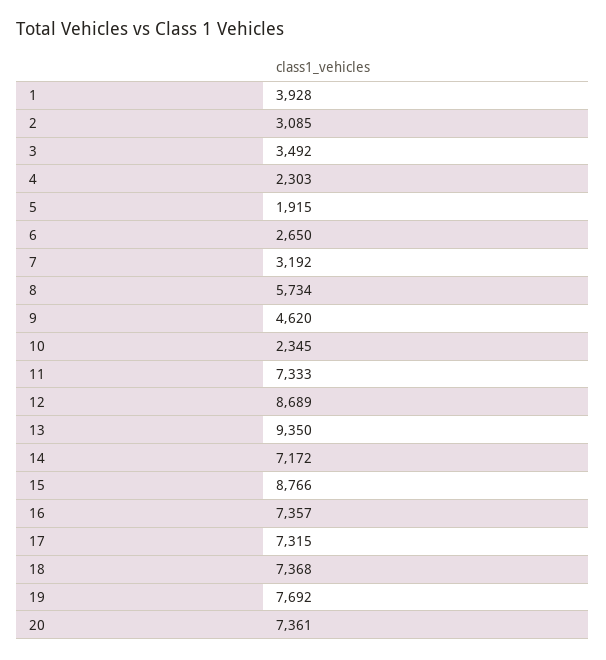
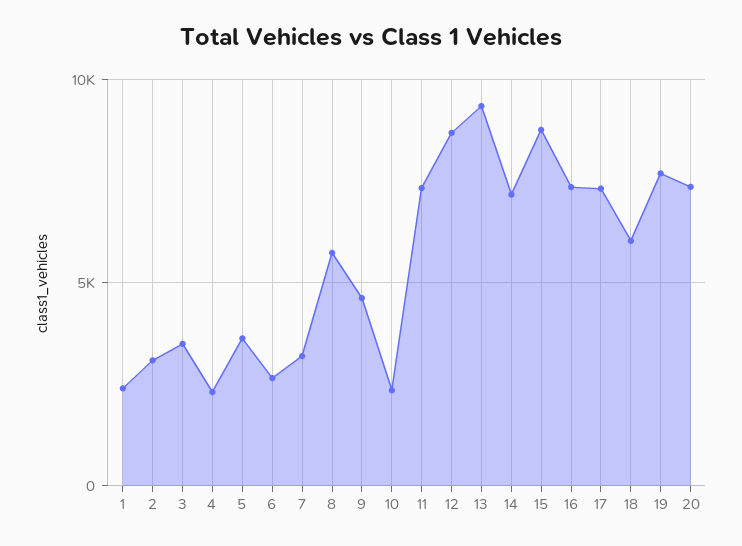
1: 3928 -> 2500
5: 1915 -> 3500
18: 7368 -> 6000

